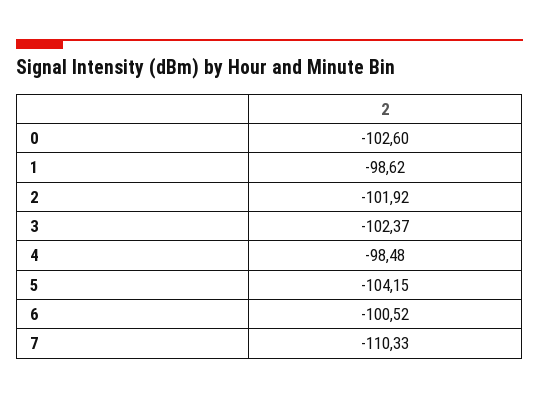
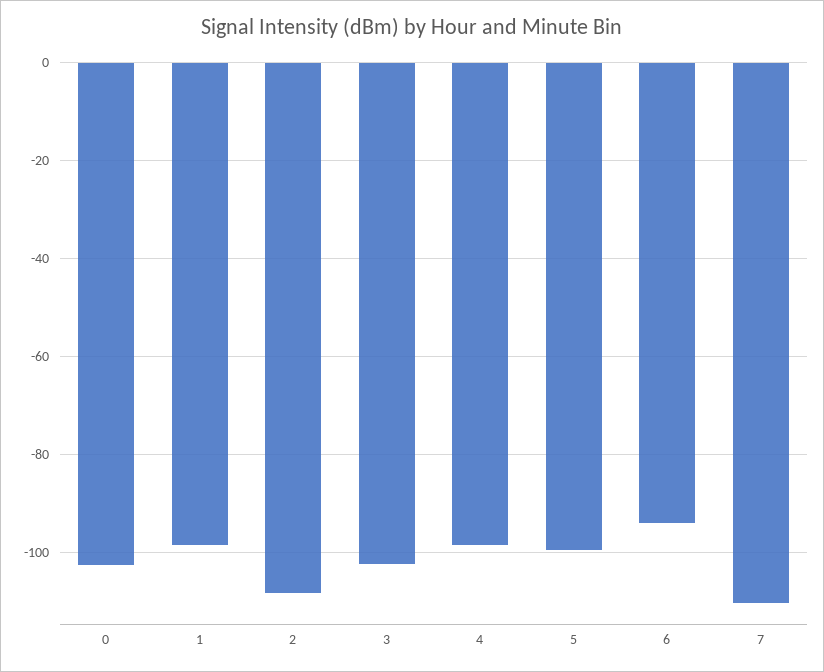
2: -101.92 -> -108
5: -104.15 -> -100
6: -100.52 -> -94

